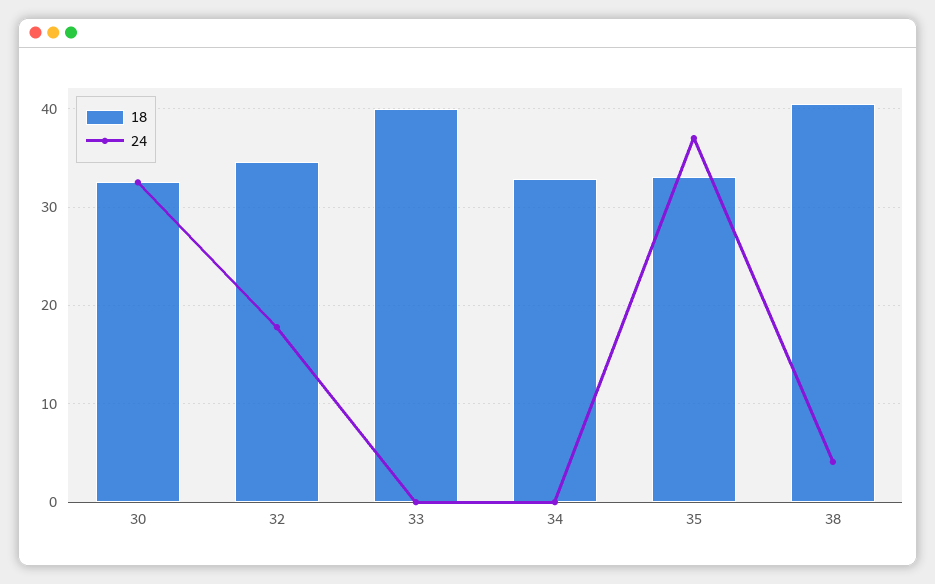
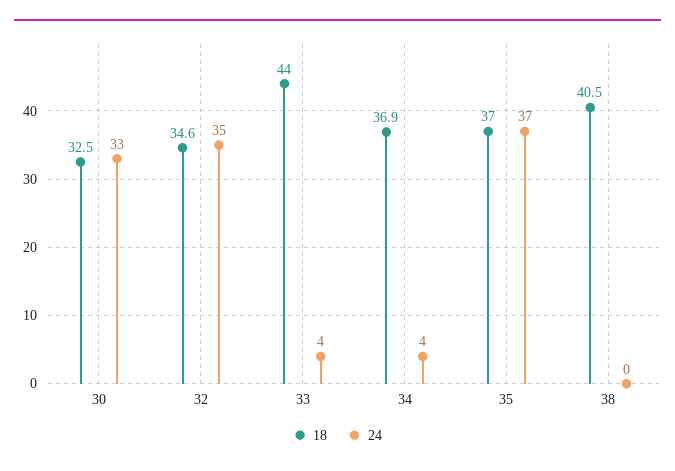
24, 32: 18 -> 35
18, 33: 40 -> 44
24, 33: 0 -> 4
18, 34: 33 -> 36.9
24, 34: 0 -> 4
18, 35: 33 -> 37
24, 38: 4 -> 0

